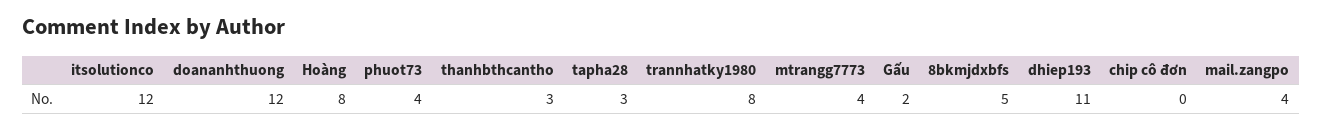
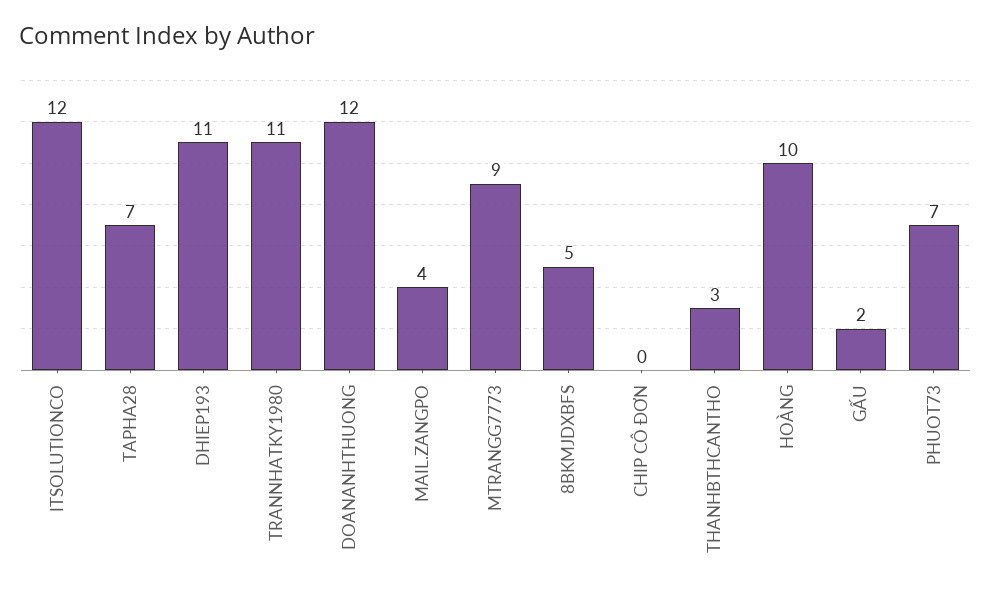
Hoàng: 8 -> 10
phuot73: 4 -> 7
tapha28: 3 -> 7
trannhatky1980: 8 -> 11
mtrangg7773: 4 -> 9

